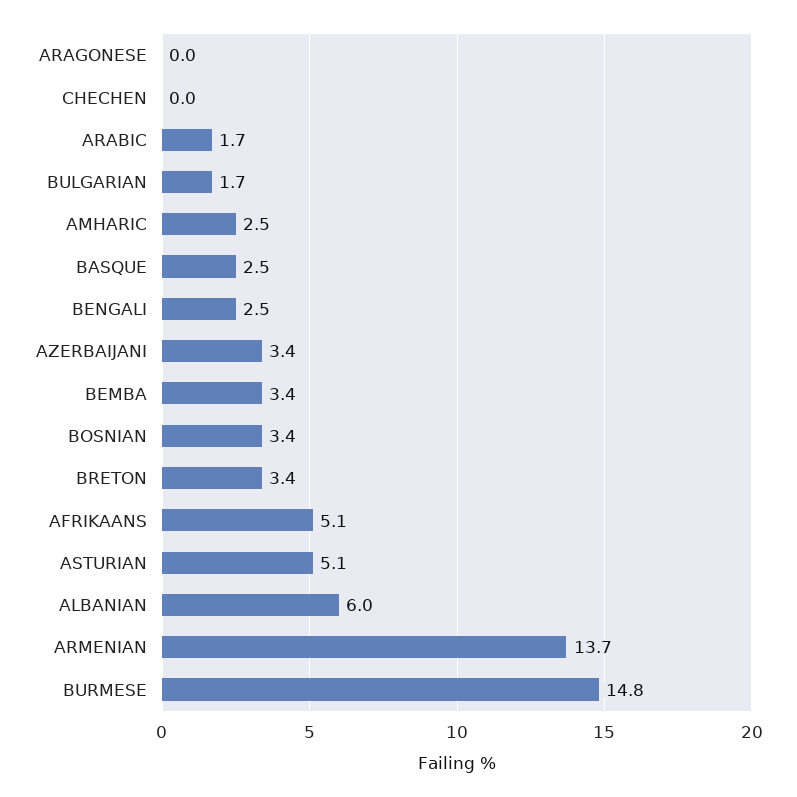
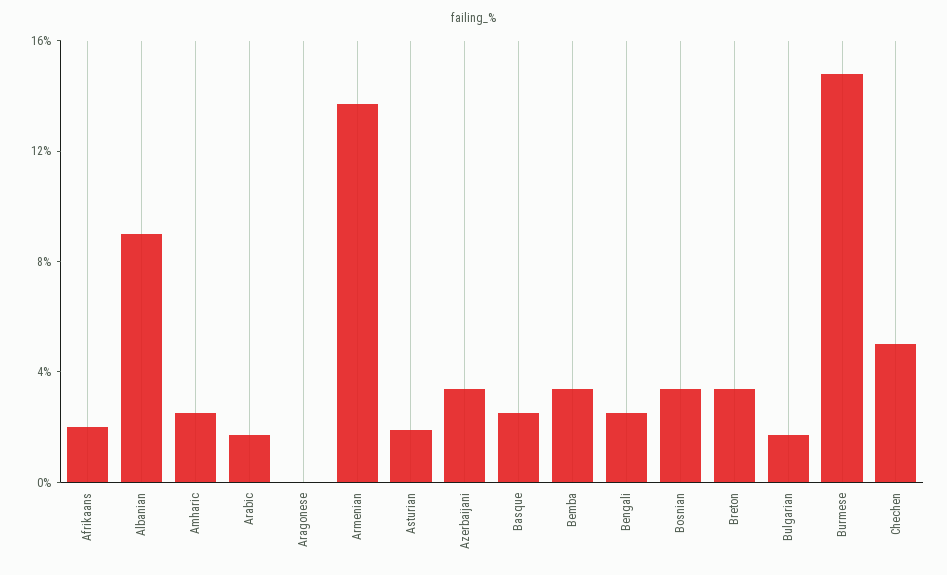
CHECHEN: 0 -> 5
AFRIKAANS: 5.1 -> 2
ASTURIAN: 5.1 -> 2
ALBANIAN: 6 -> 9

